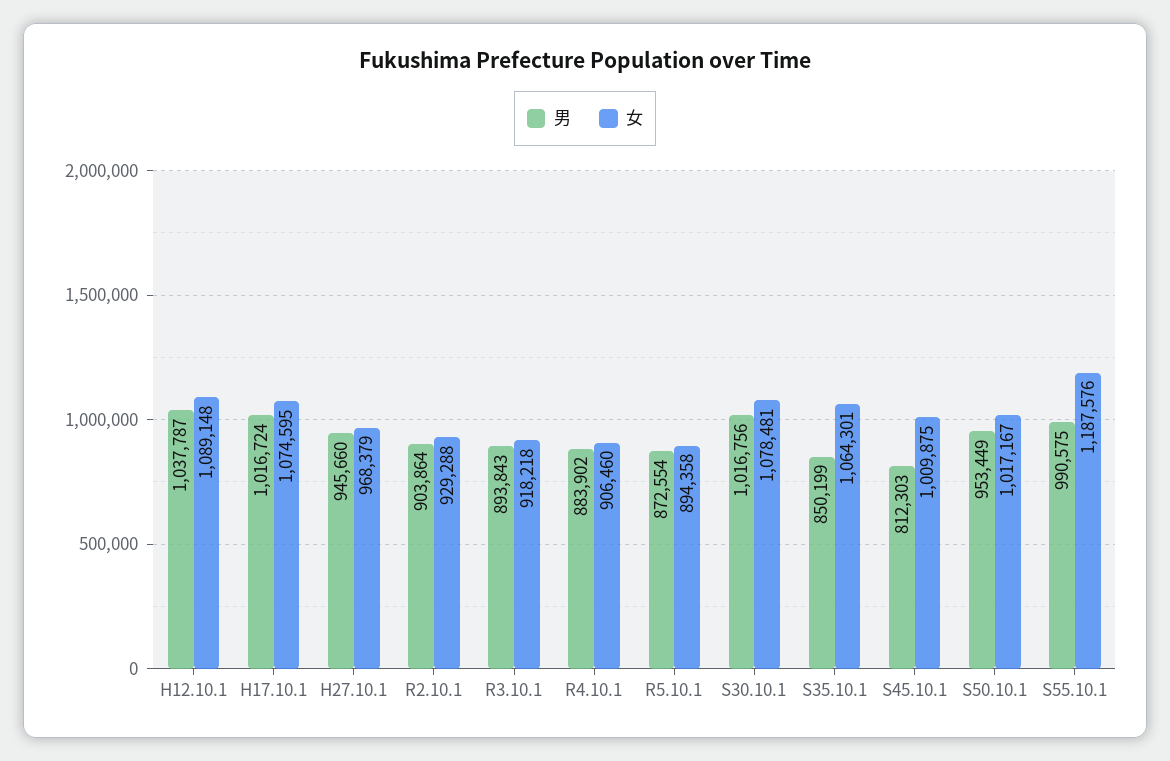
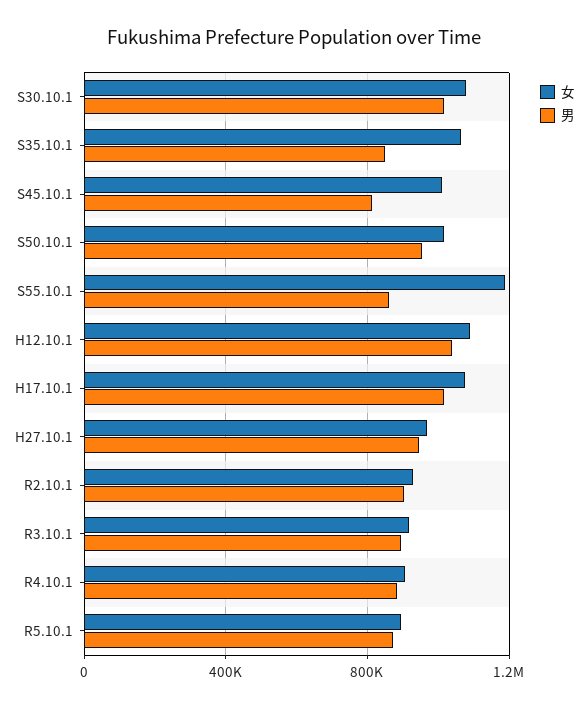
男, S55.10.1: 990575 -> 850000

